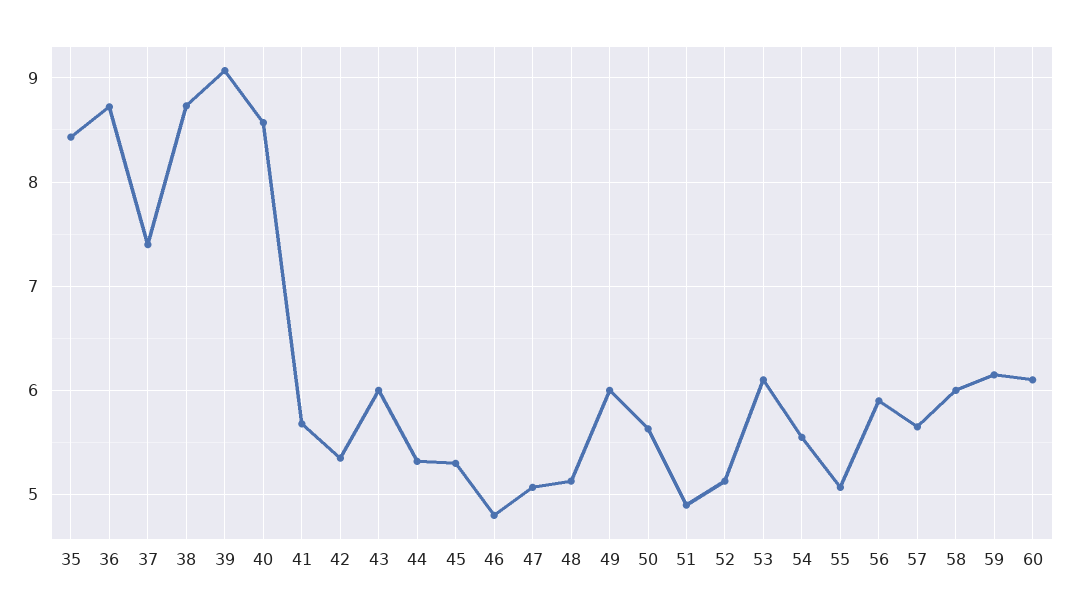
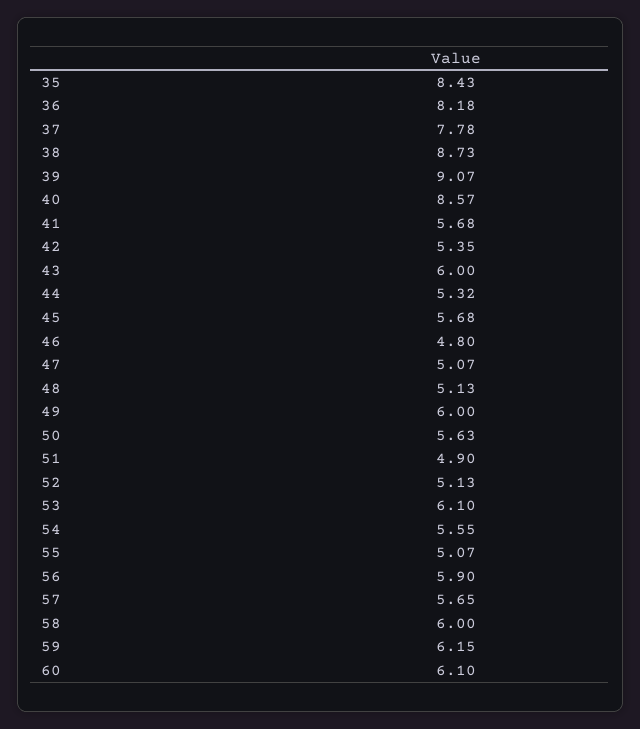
36: 8.7 -> 8.18
37: 7.4 -> 7.78
45: 5.3 -> 5.68

